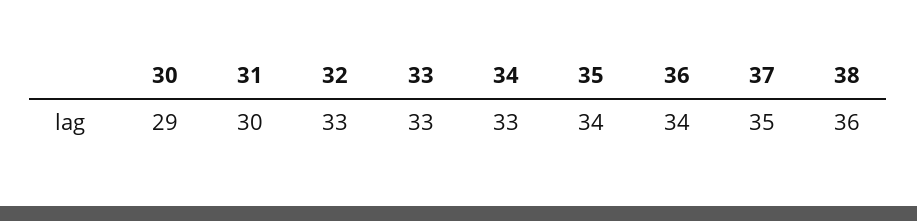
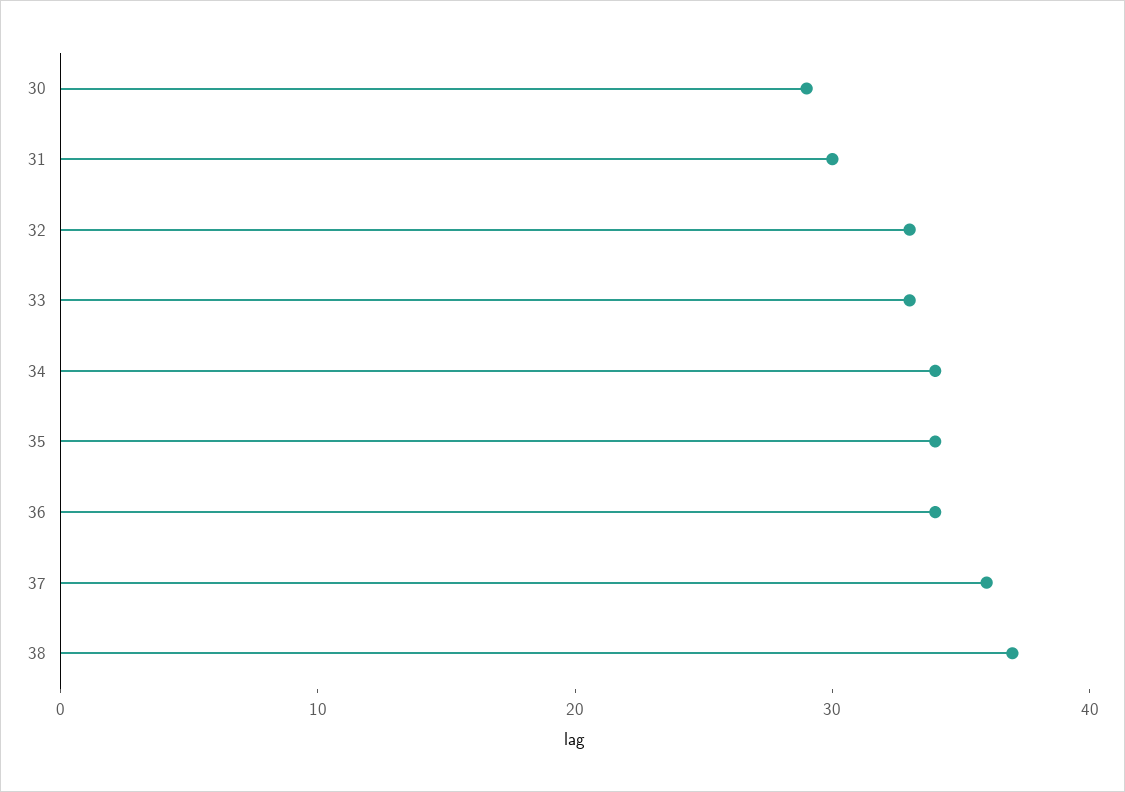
34: 33 -> 34
37: 35 -> 36
38: 36 -> 37

